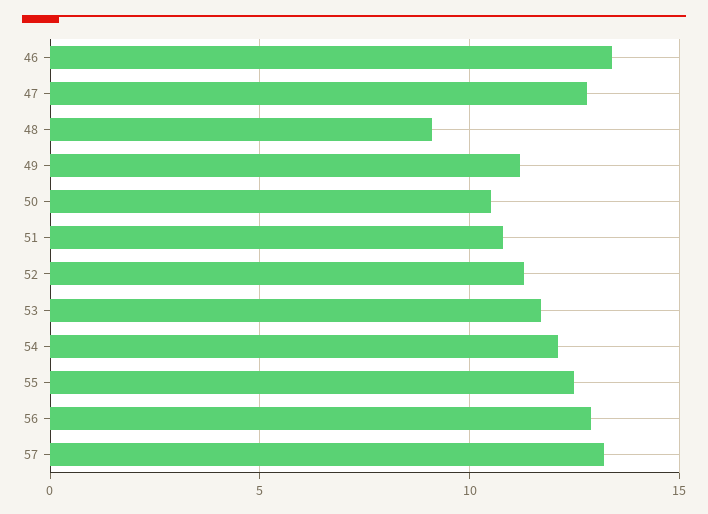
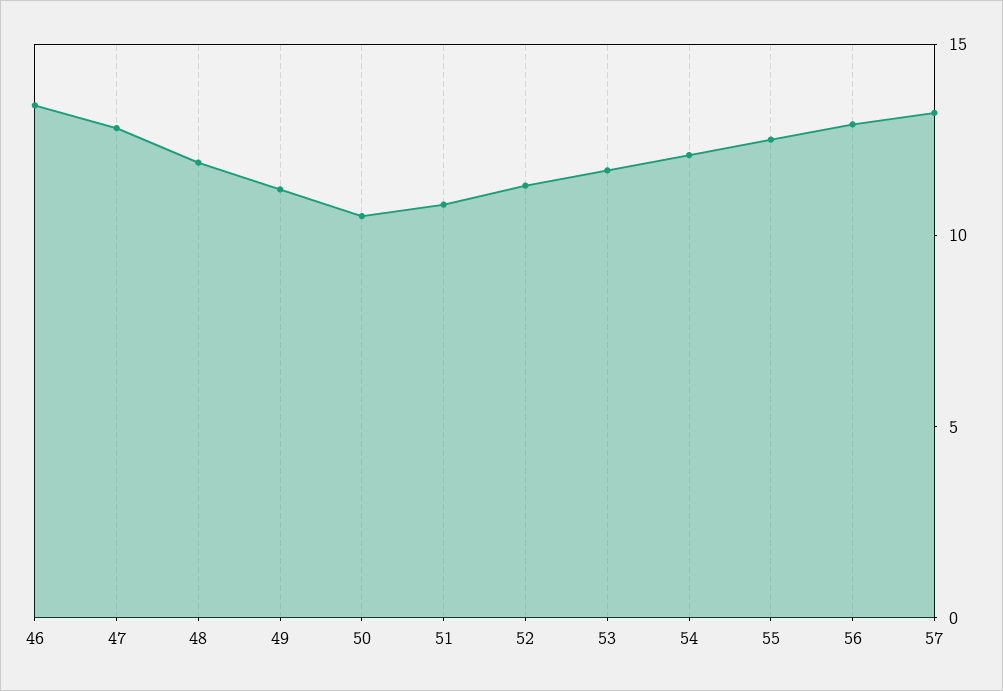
48: 9 -> 12

